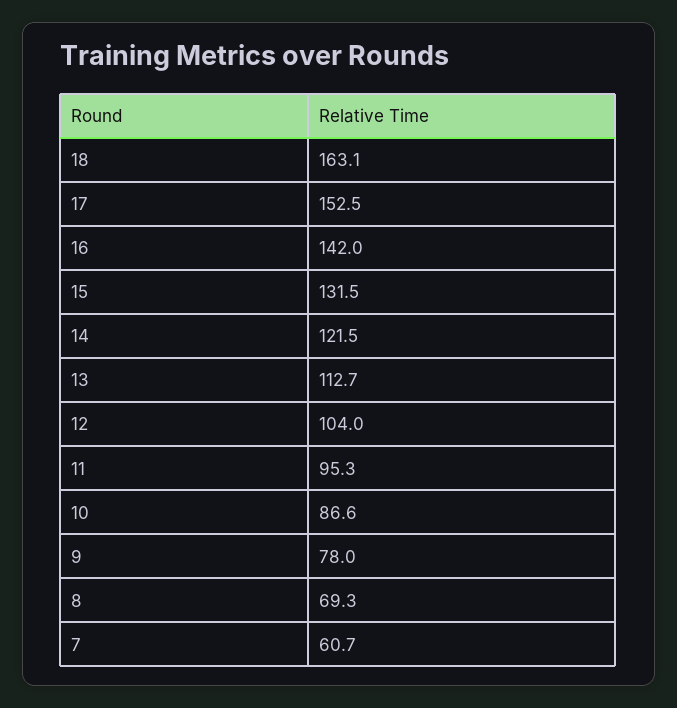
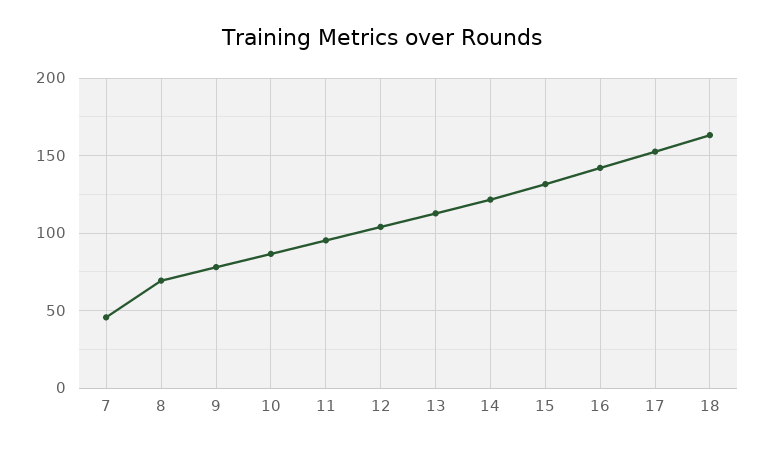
7: 60.7 -> 45

